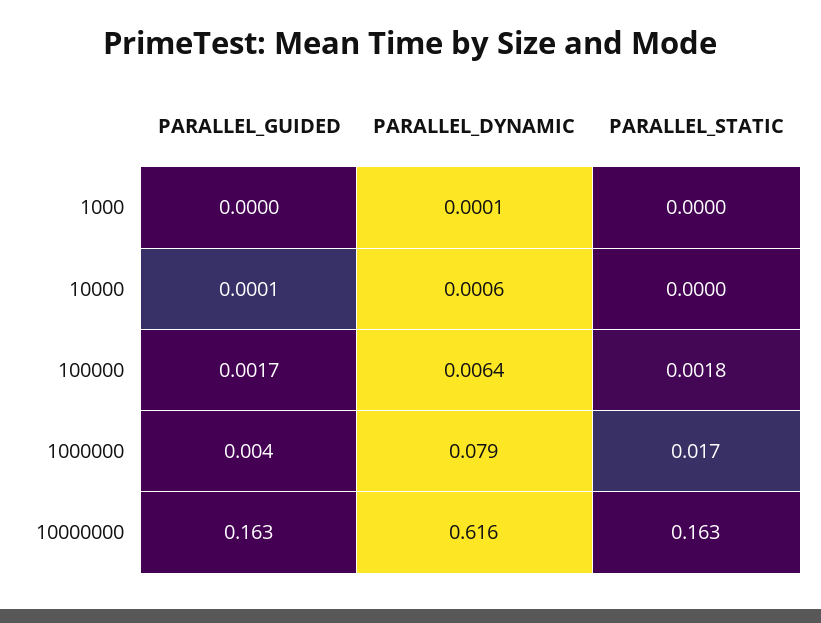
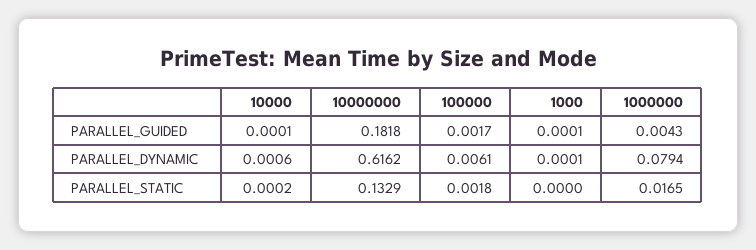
PARALLEL_GUIDED, 1000: 0 -> 0.0001
PARALLEL_STATIC, 10000: 0 -> 0.0002
PARALLEL_DYNAMIC, 100000: 0.0064 -> 0.0061
PARALLEL_GUIDED, 10000000: 0.163 -> 0.1818
PARALLEL_STATIC, 10000000: 0.163 -> 0.1329

